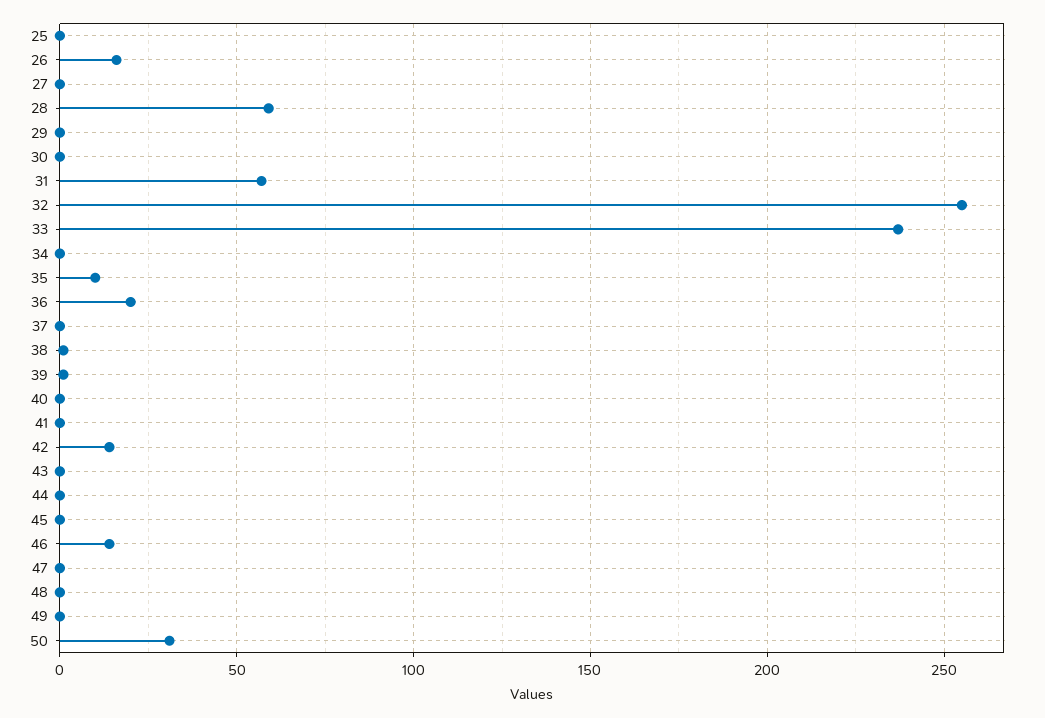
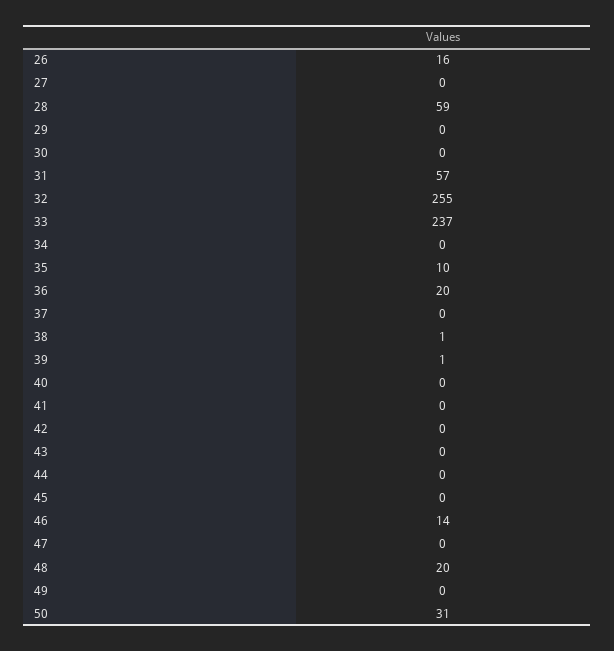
25: 0 -> none
42: 15 -> 0
48: 0 -> 20

